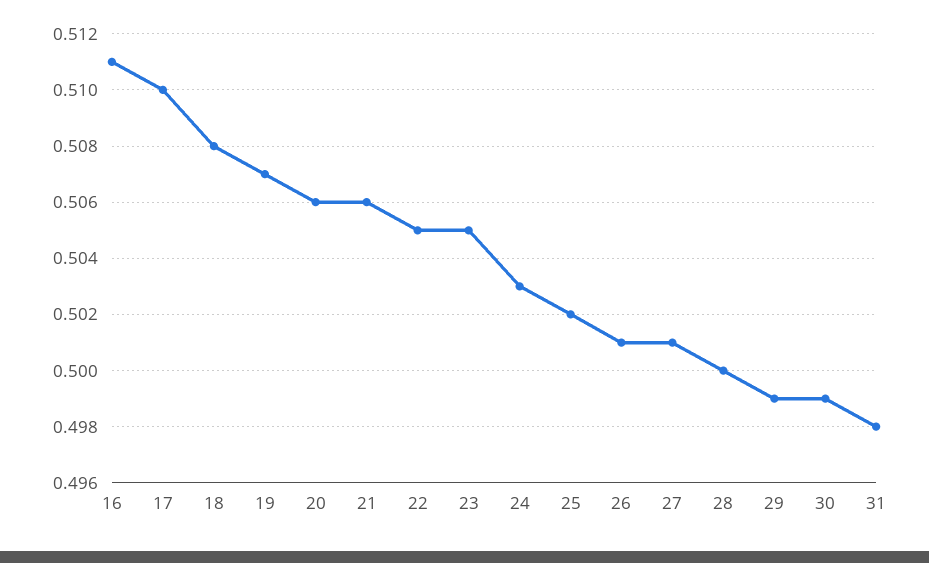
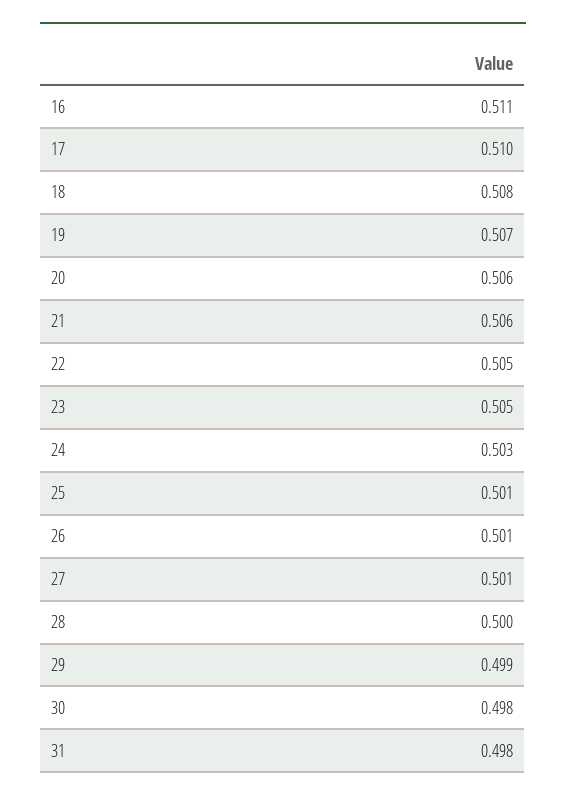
25: 0.502 -> 0.501
30: 0.499 -> 0.498

